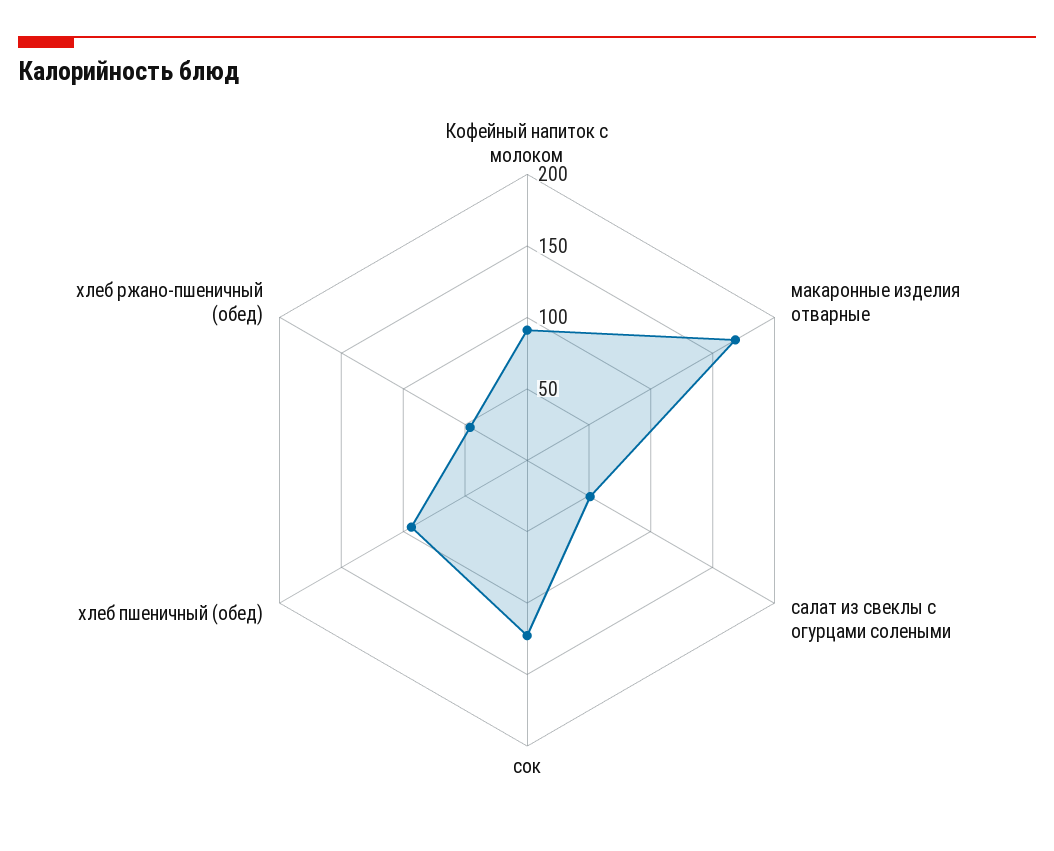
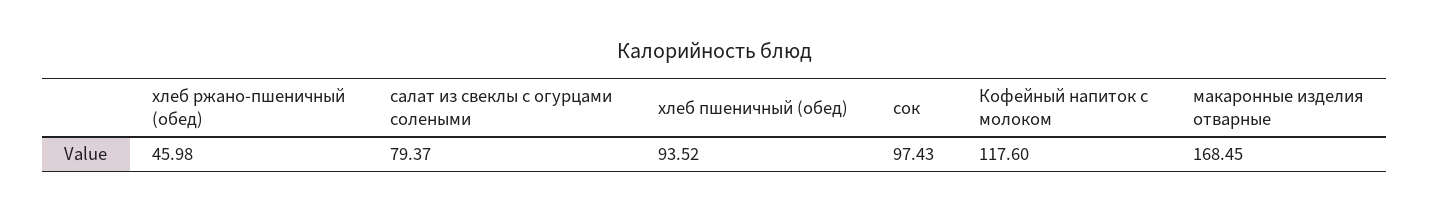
Кофейный напиток с молоком: 90 -> 117.6
салат из свеклы с огурцами солеными: 50 -> 79.37
сок: 120 -> 97.43

